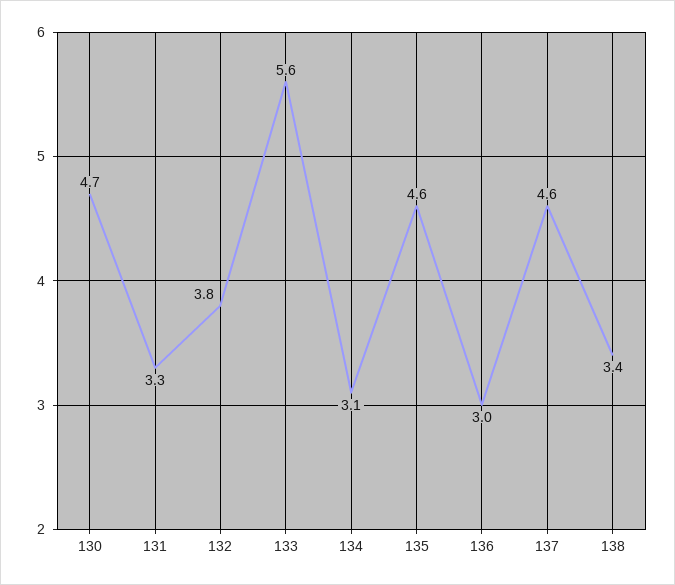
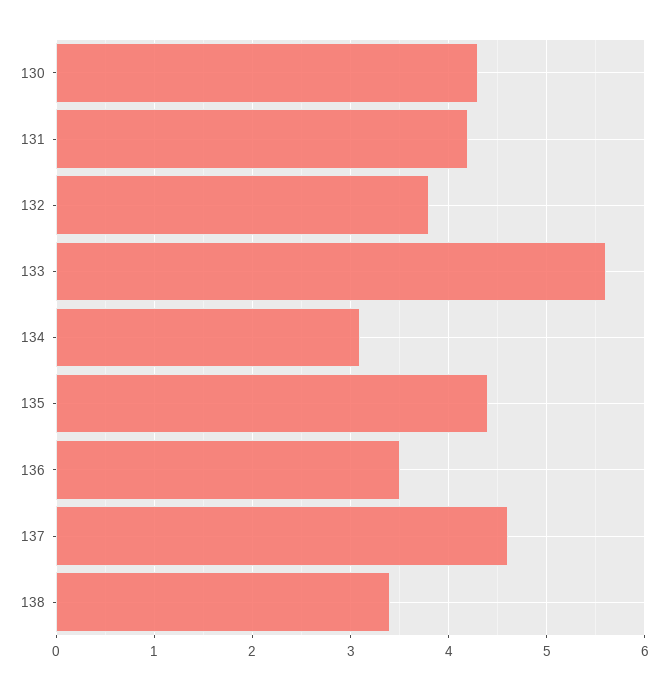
130: 4.7 -> 4.3
131: 3.3 -> 4.2
135: 4.6 -> 4.4
136: 3 -> 3.5

